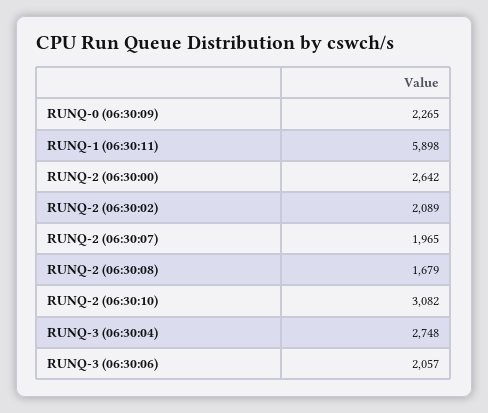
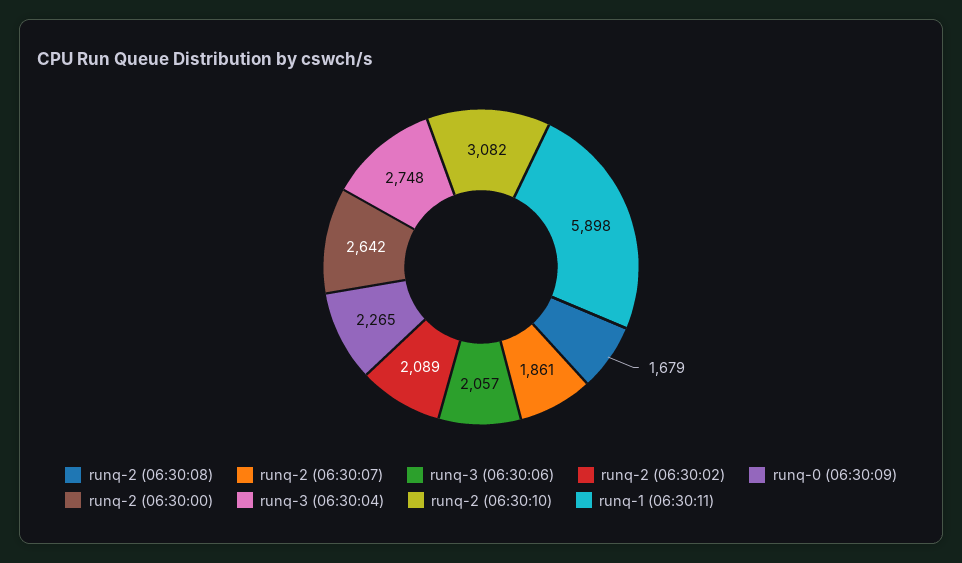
RUNQ-2 (06:30:07): 1965 -> 1861

